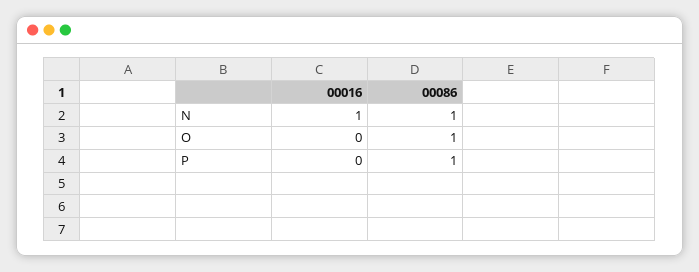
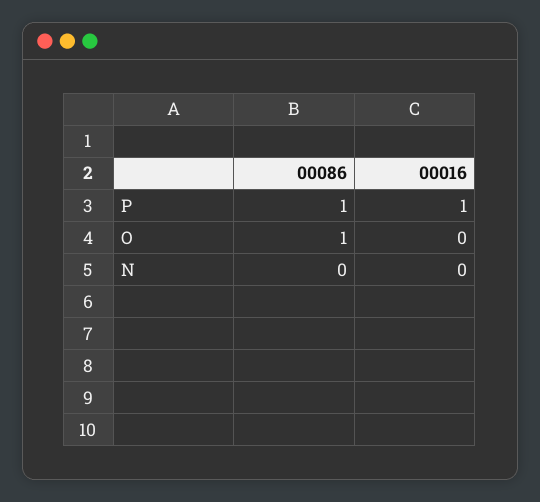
00016, N: 1 -> 0
00086, N: 1 -> 0
00016, P: 0 -> 1

